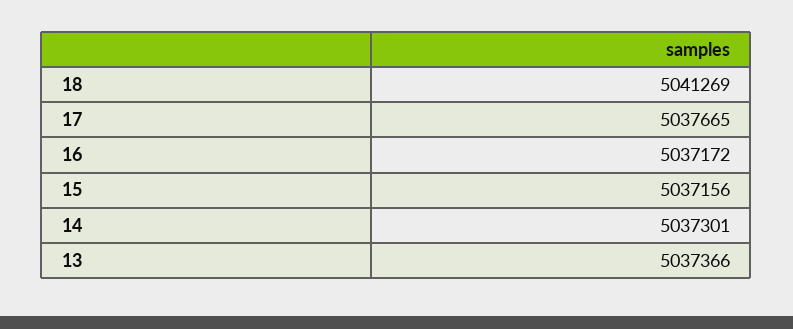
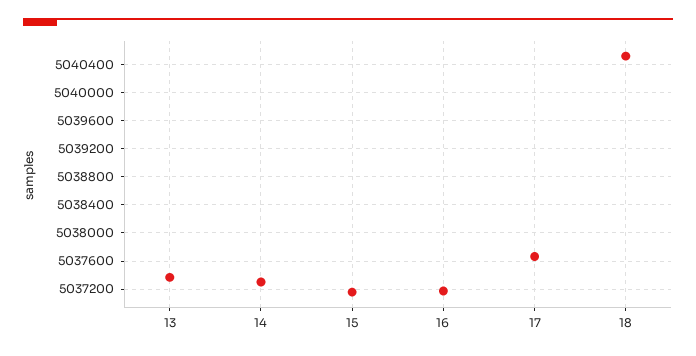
18: 5041269 -> 5040500

